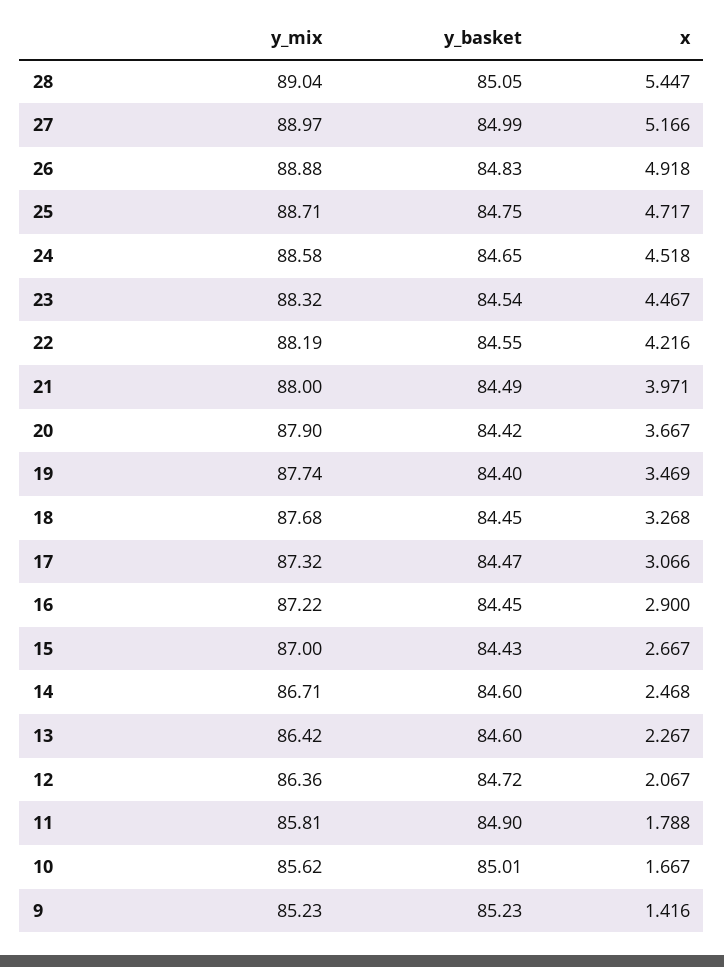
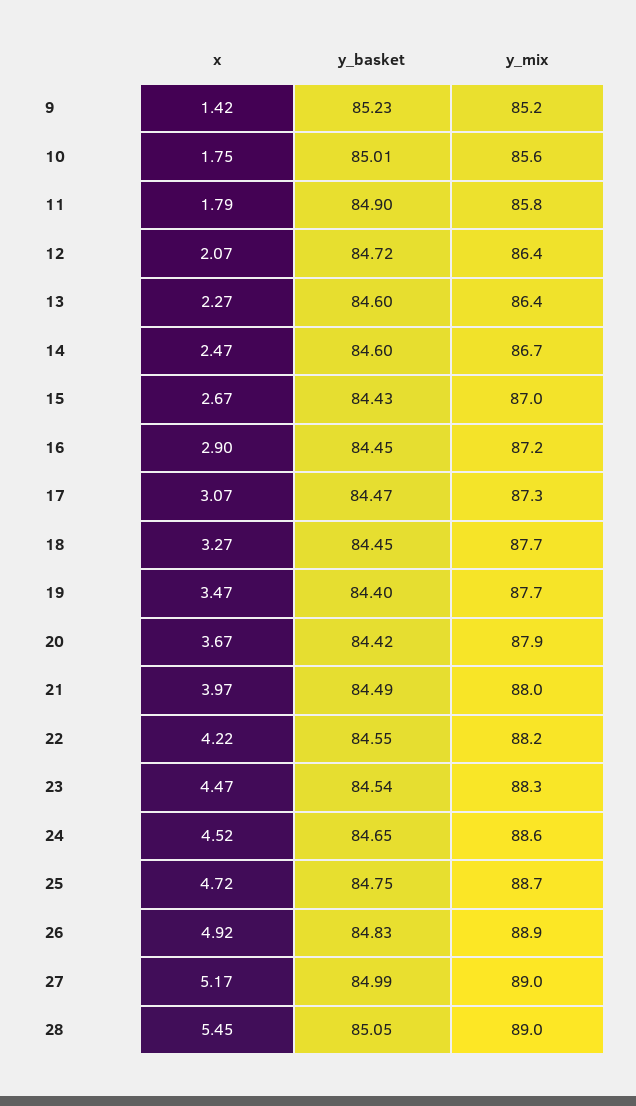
x, 10: 1.667 -> 1.75

